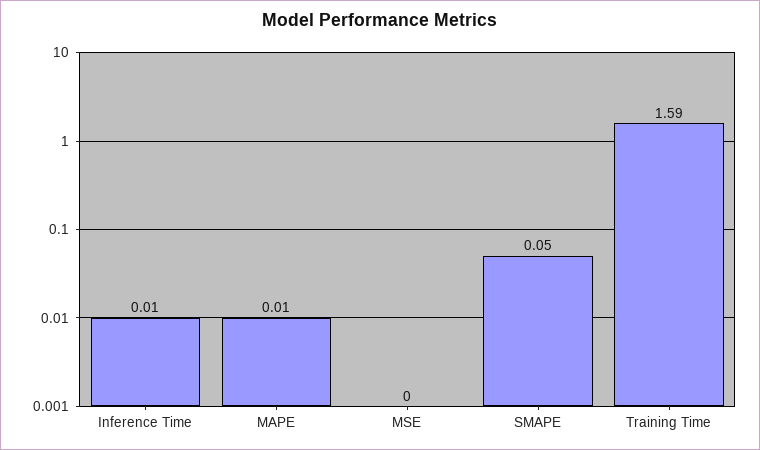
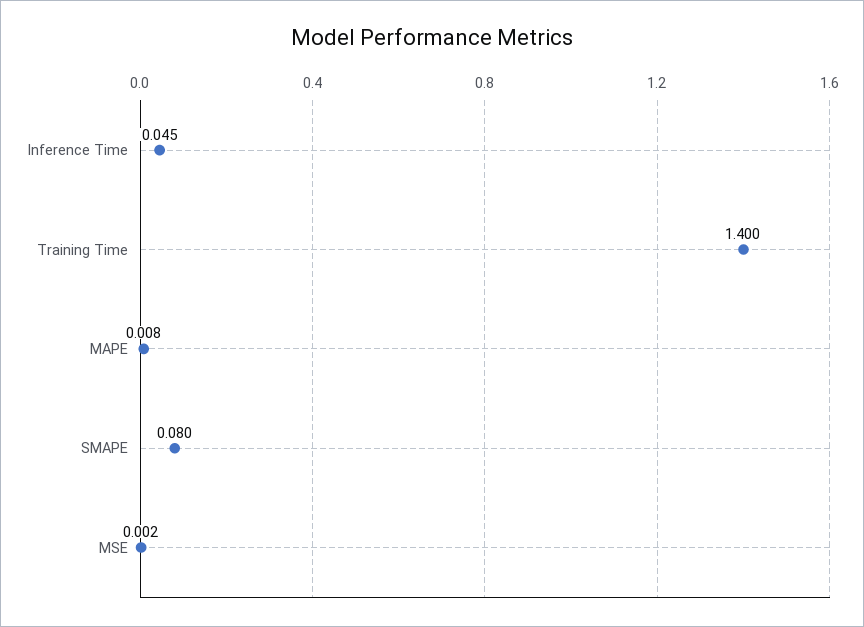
Inference Time: 0.01 -> 0.045
SMAPE: 0.05 -> 0.08
Training Time: 1.59 -> 1.4

